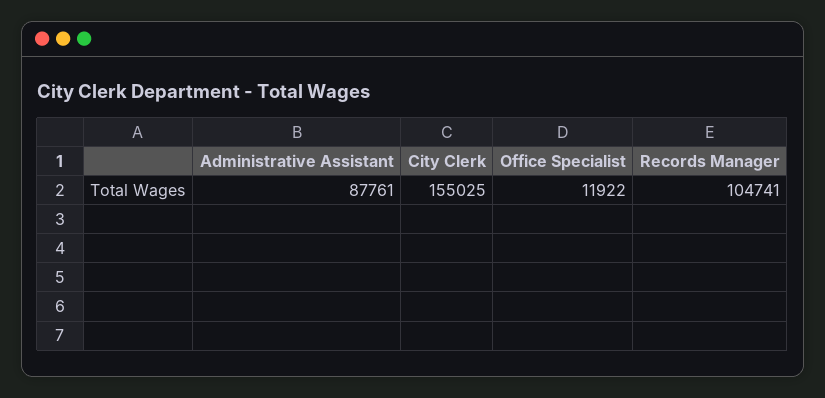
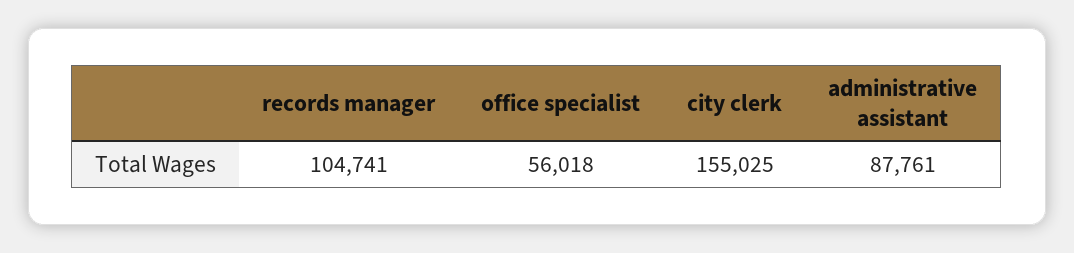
Office Specialist: 11922 -> 56018

